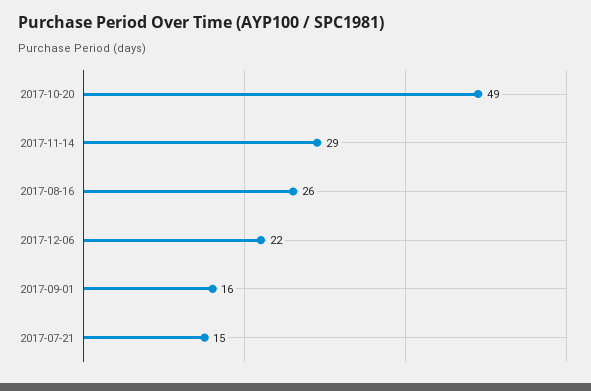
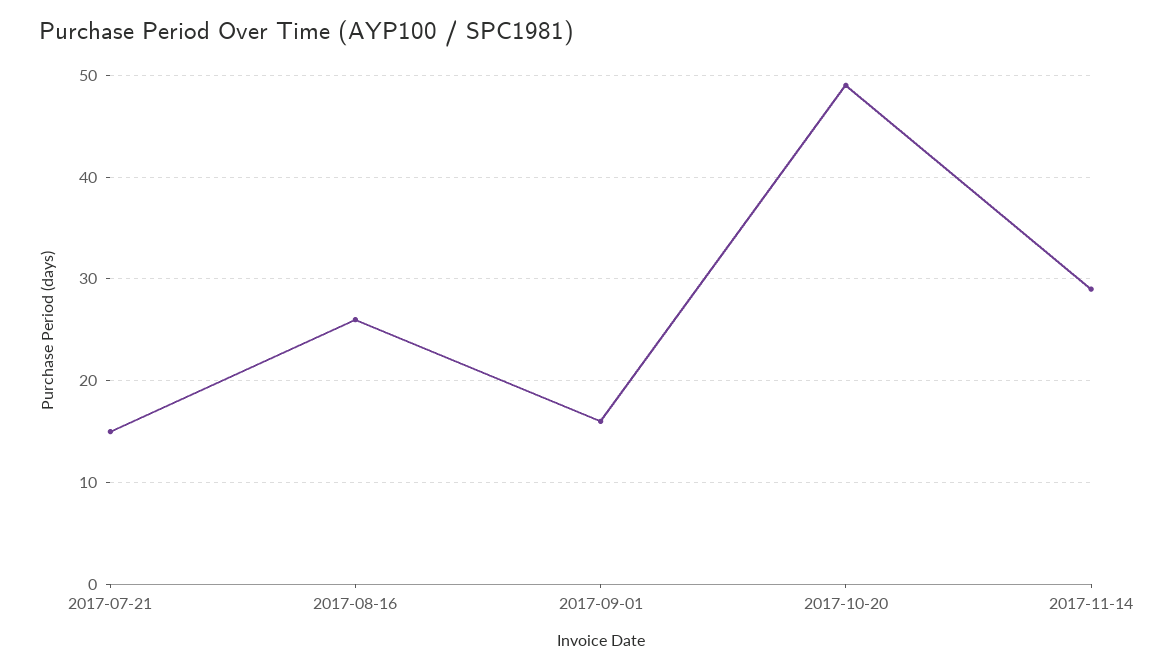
2017-12-06: 22 -> none

